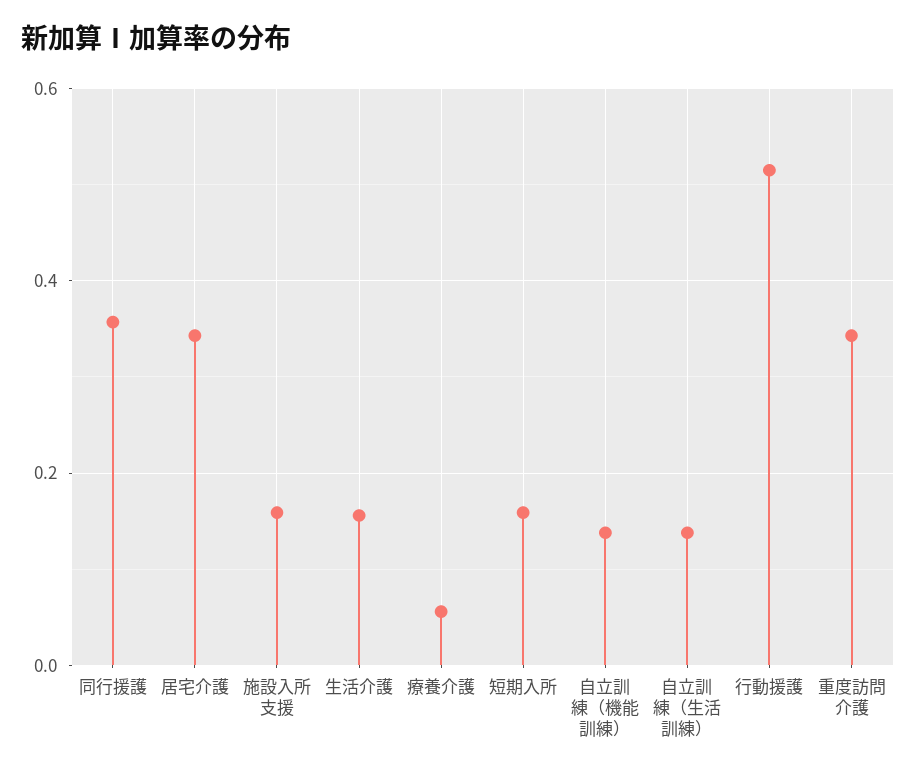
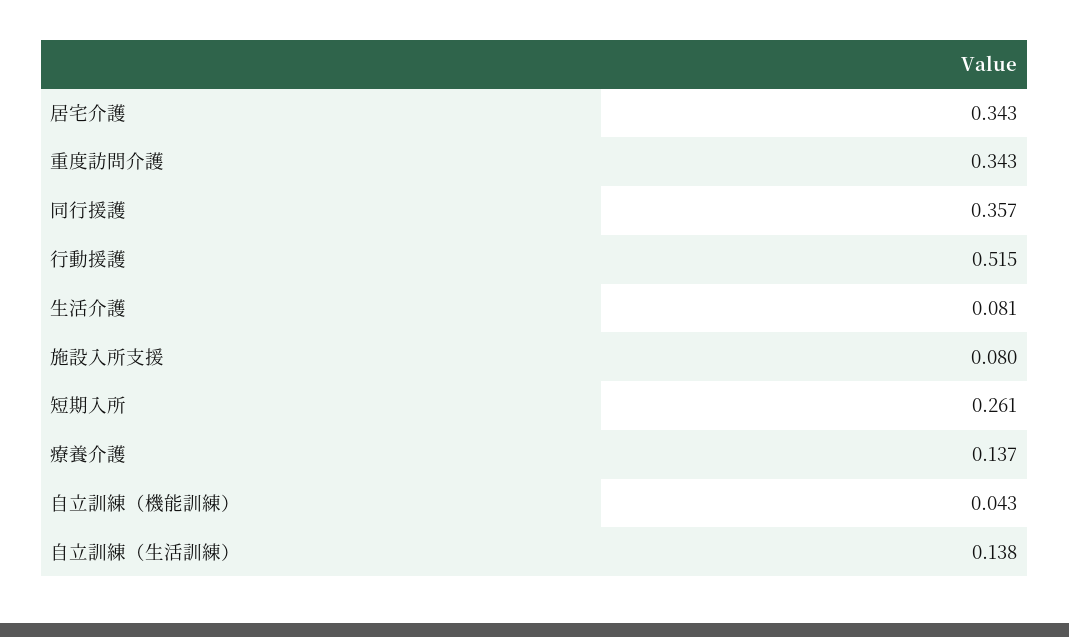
施設入所支援: 0.16 -> 0.08
生活介護: 0.16 -> 0.081
療養介護: 0.06 -> 0.137
短期入所: 0.16 -> 0.261
自立訓練（機能訓練）: 0.14 -> 0.043

